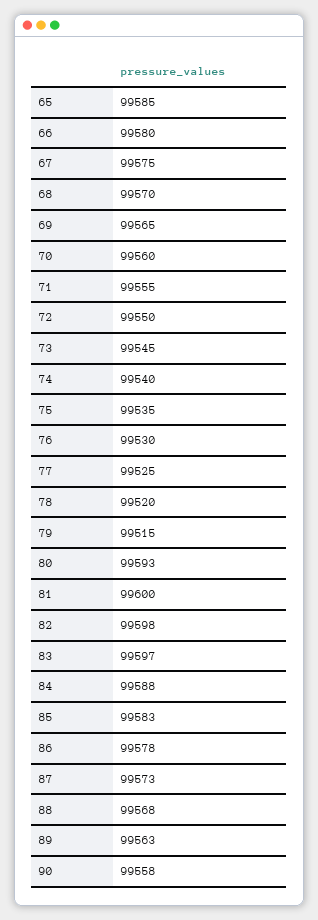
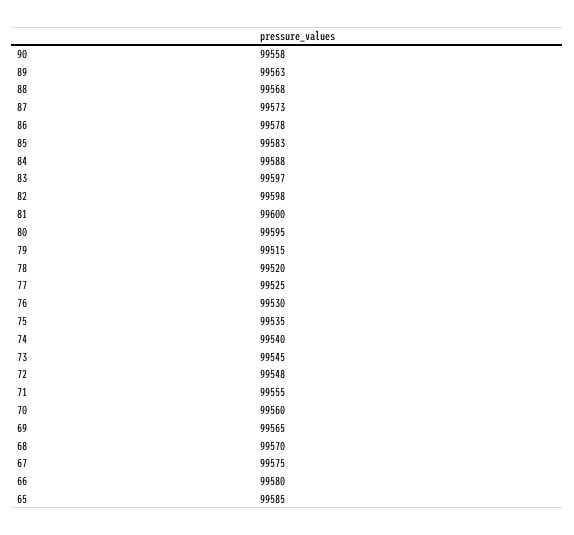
72: 99550 -> 99548
80: 99593 -> 99595

